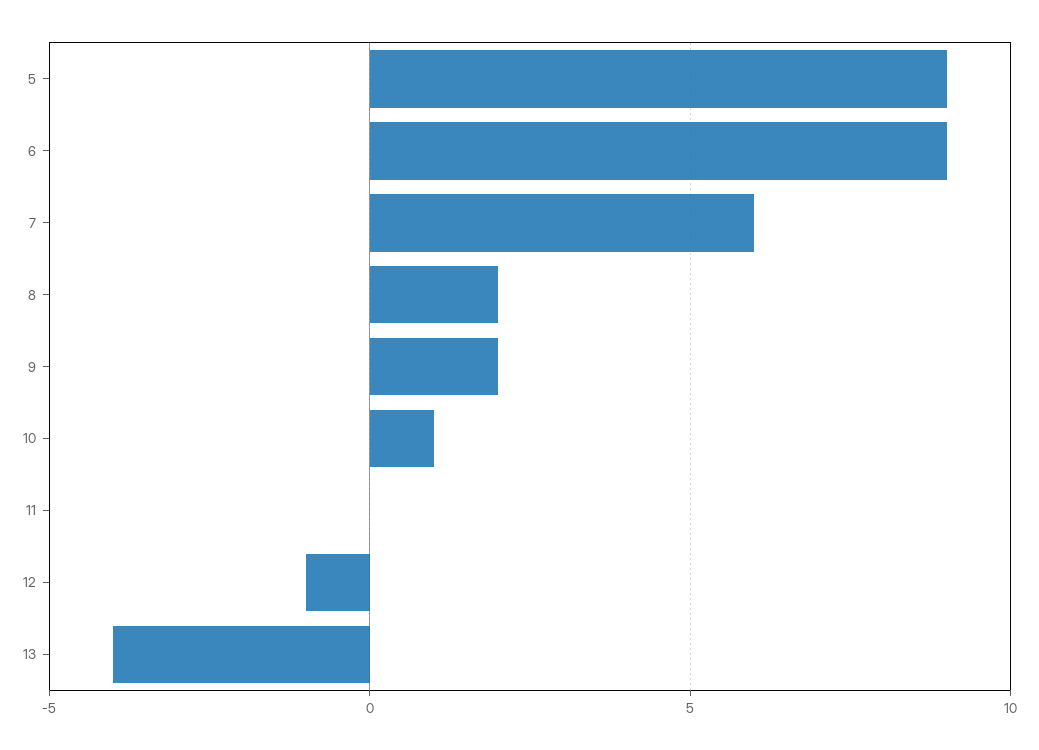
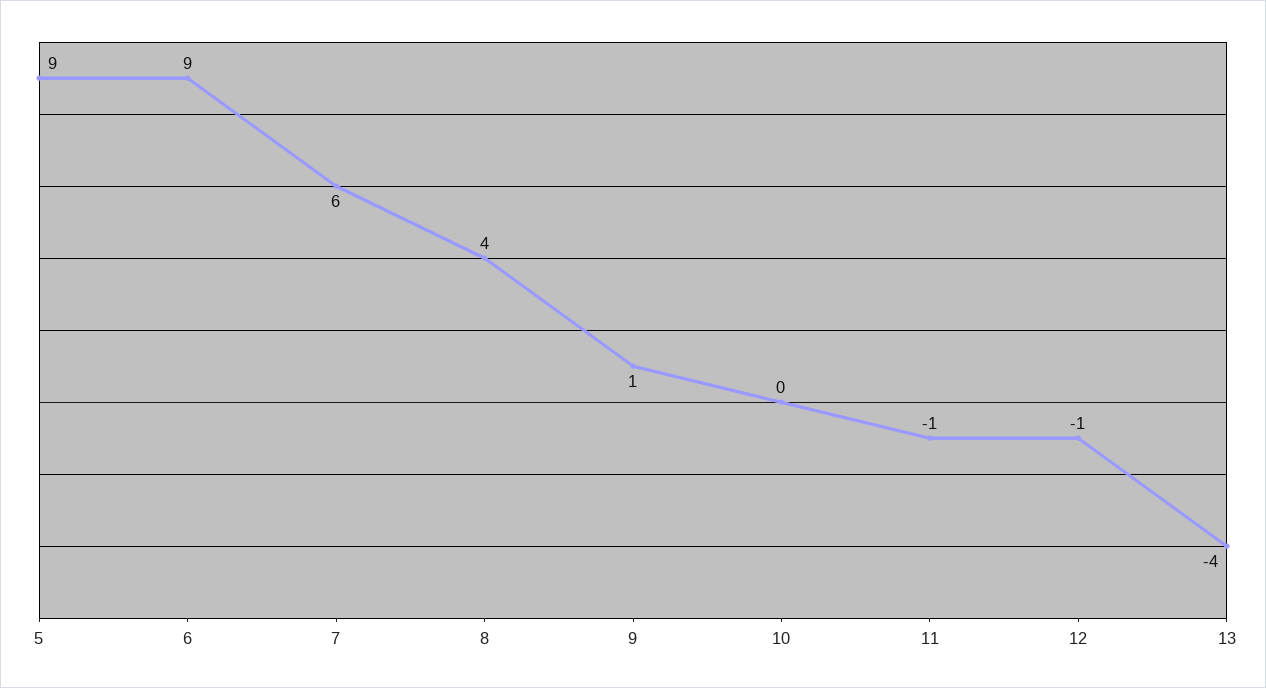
8: 2 -> 4
9: 2 -> 1
10: 1 -> 0
11: 0 -> -1

